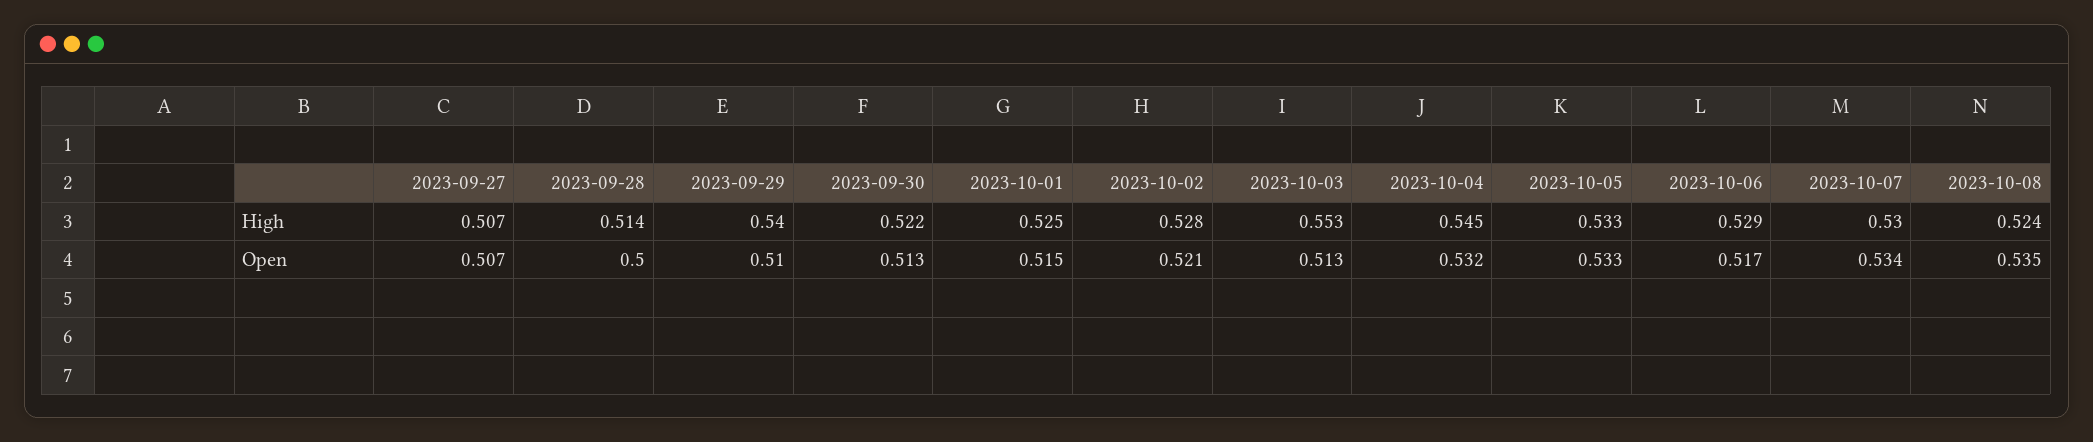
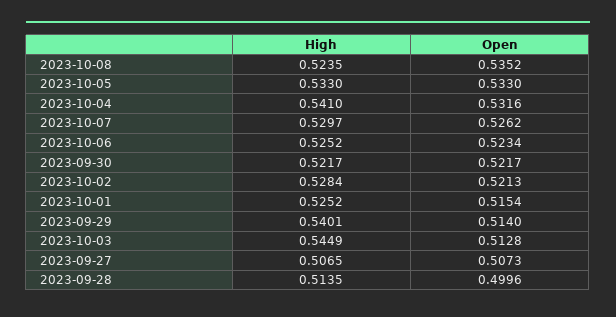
2023-10-03, High: 0.553 -> 0.5449
2023-10-04, High: 0.545 -> 0.541
2023-10-06, High: 0.529 -> 0.5252
2023-09-29, Open: 0.51 -> 0.514
2023-09-30, Open: 0.513 -> 0.5217
2023-10-06, Open: 0.517 -> 0.5234
2023-10-07, Open: 0.534 -> 0.5262

